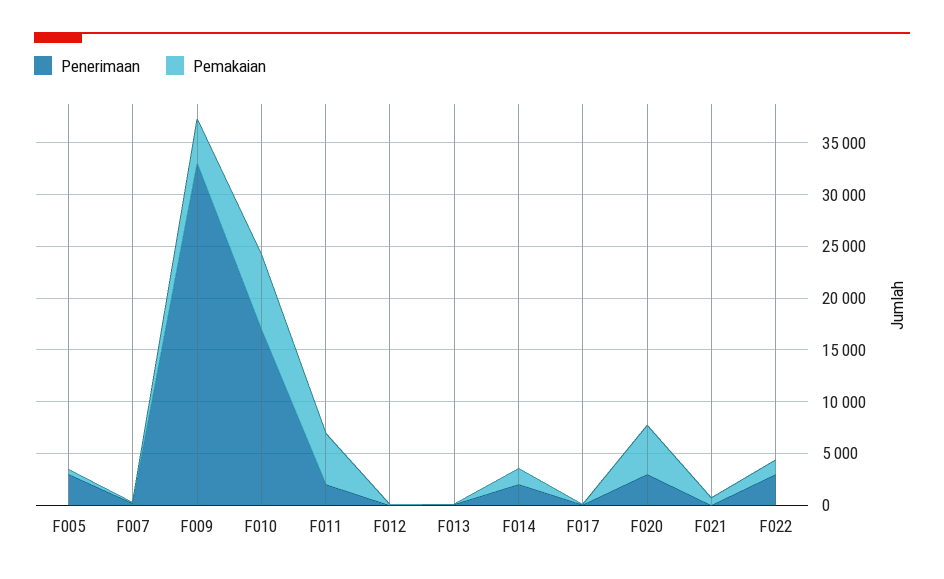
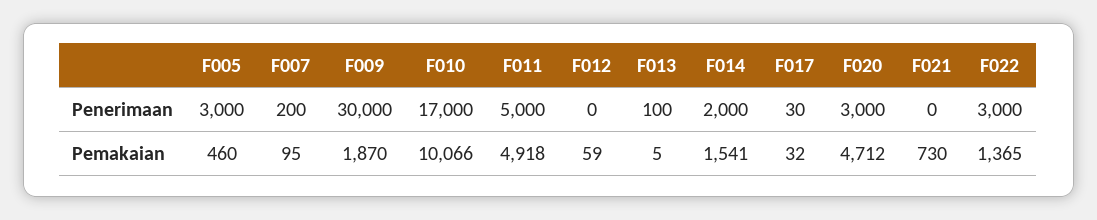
Penerimaan, F009: 33000 -> 30000
Pemakaian, F009: 4000 -> 1870
Pemakaian, F010: 7000 -> 10066
Penerimaan, F011: 2000 -> 5000

